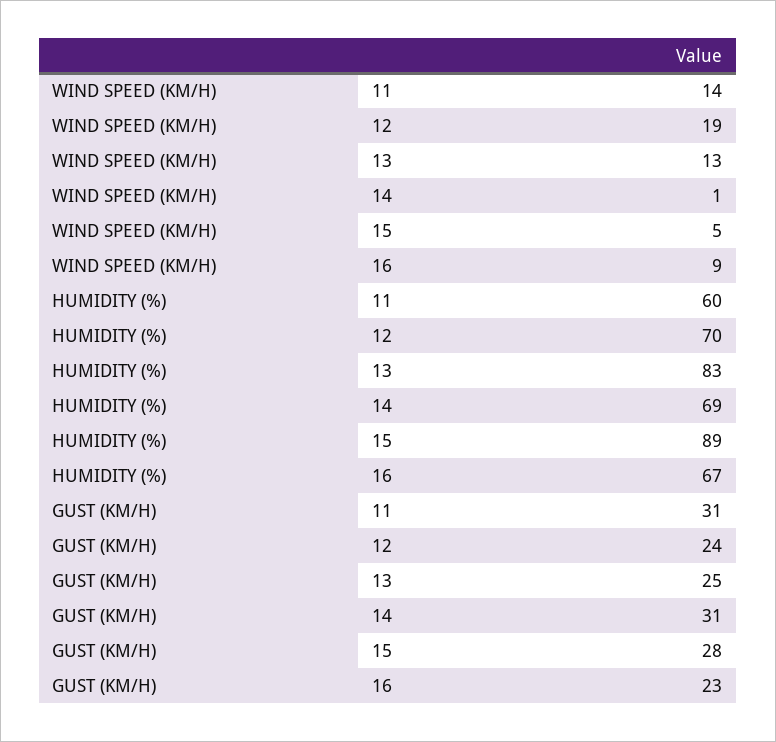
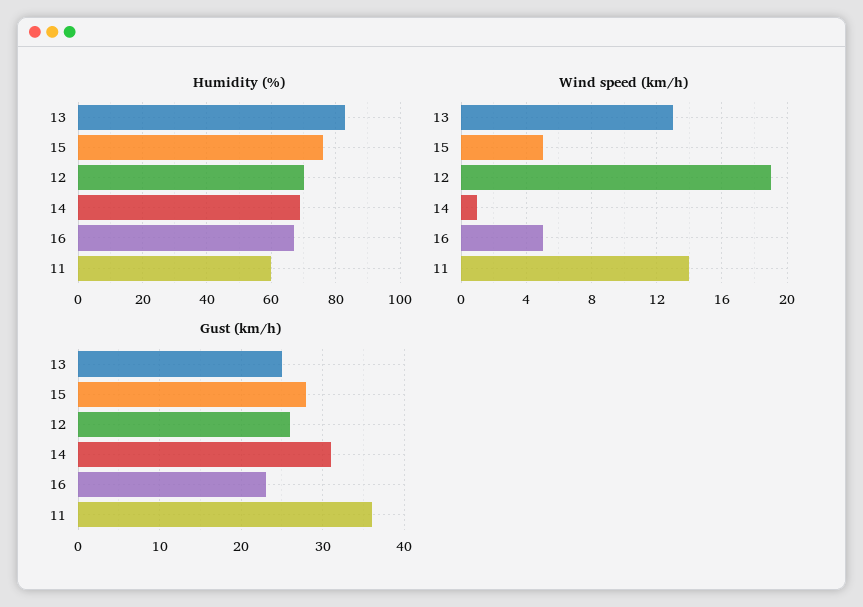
WIND SPEED (KM/H), 16: 9 -> 5
HUMIDITY (%), 15: 89 -> 75
GUST (KM/H), 11: 31 -> 36
GUST (KM/H), 12: 24 -> 26

